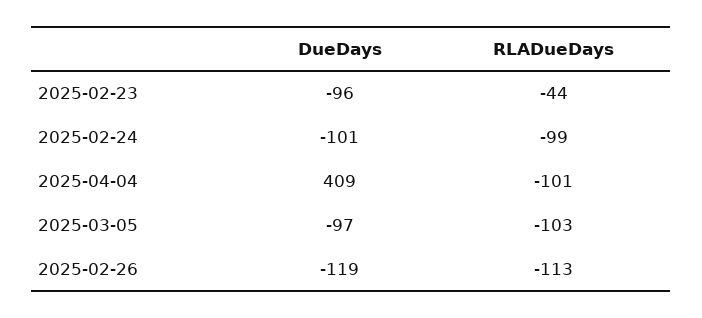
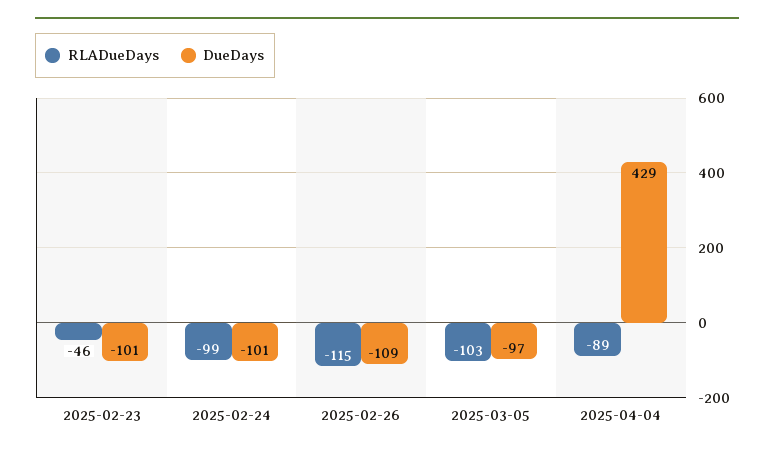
DueDays, 2025-02-23: -96 -> -101
RLADueDays, 2025-02-23: -44 -> -46
DueDays, 2025-04-04: 409 -> 429
RLADueDays, 2025-04-04: -101 -> -89
DueDays, 2025-02-26: -119 -> -109
RLADueDays, 2025-02-26: -113 -> -115

